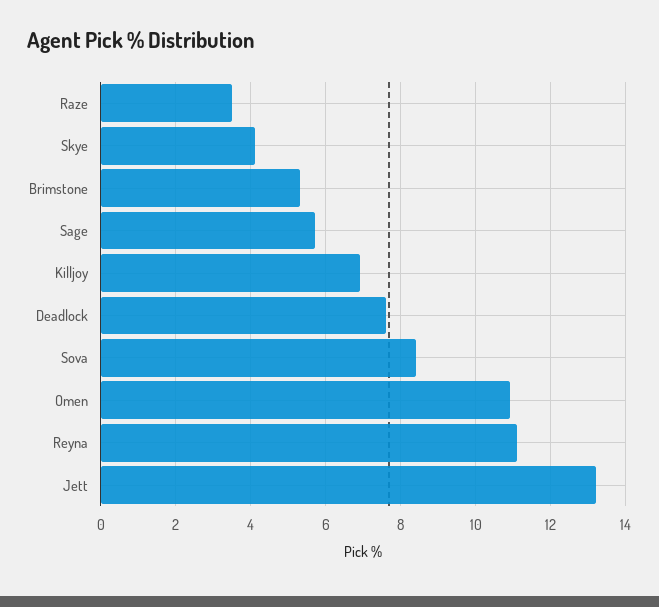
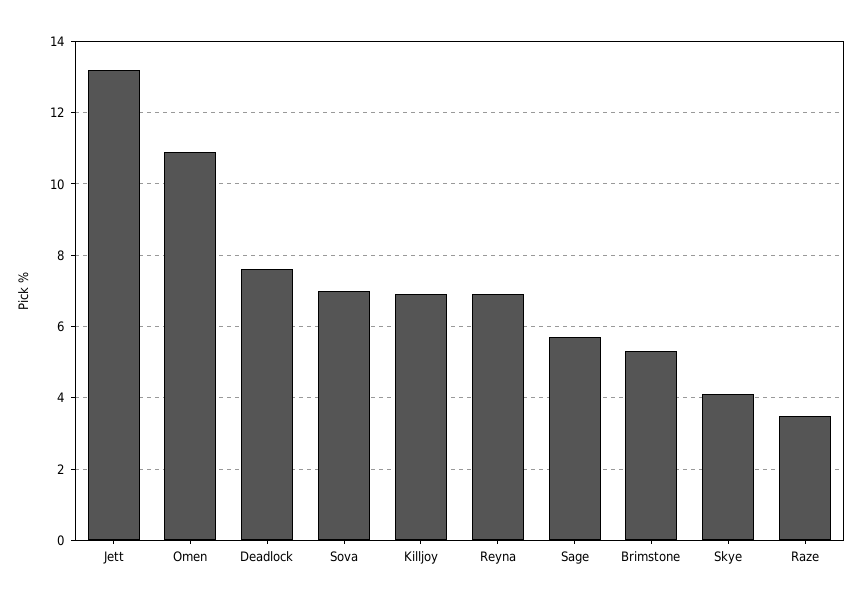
Sova: 8.5 -> 7
Reyna: 11 -> 7

